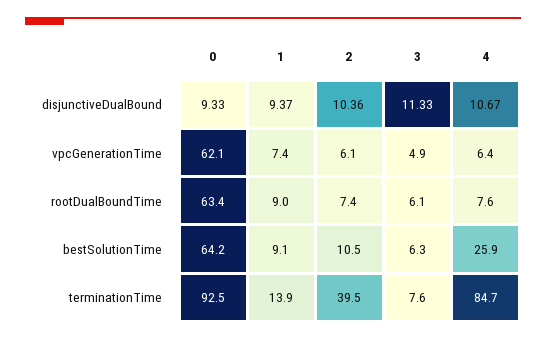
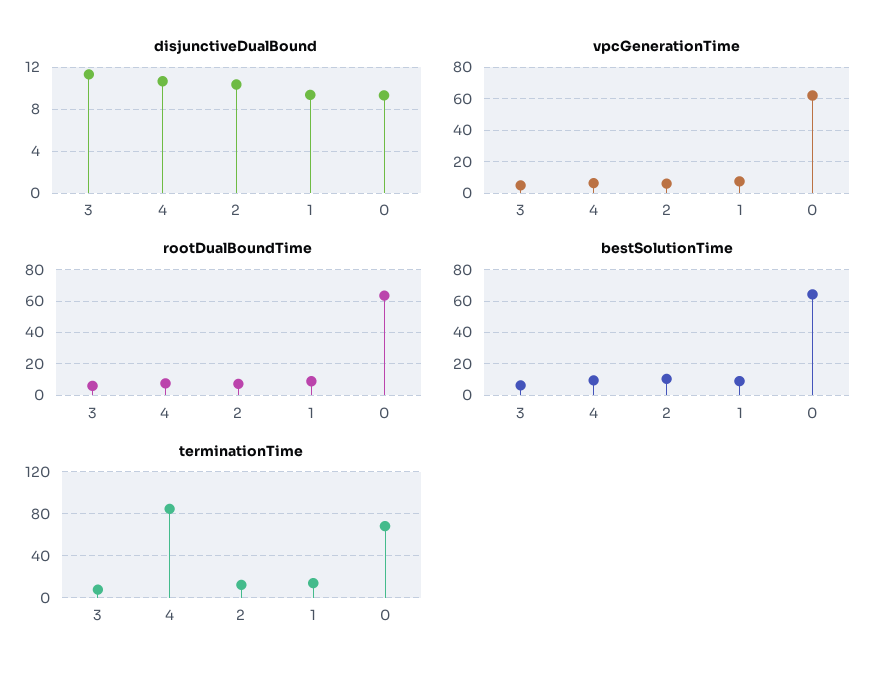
bestSolutionTime, 4: 25.9 -> 10
terminationTime, 0: 92.5 -> 70
terminationTime, 2: 39.5 -> 10

